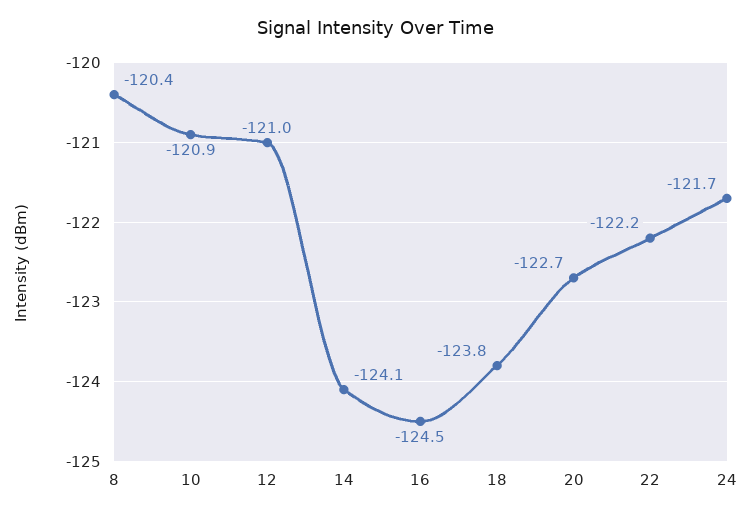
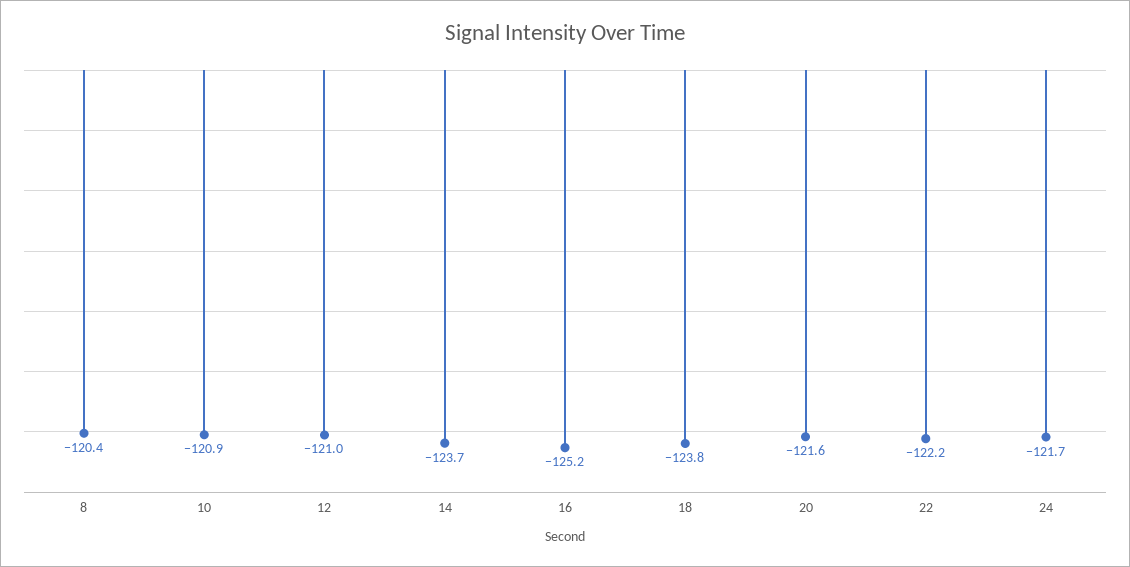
14: -124.1 -> -123.7
16: -124.5 -> -125.2
20: -122.7 -> -121.6

